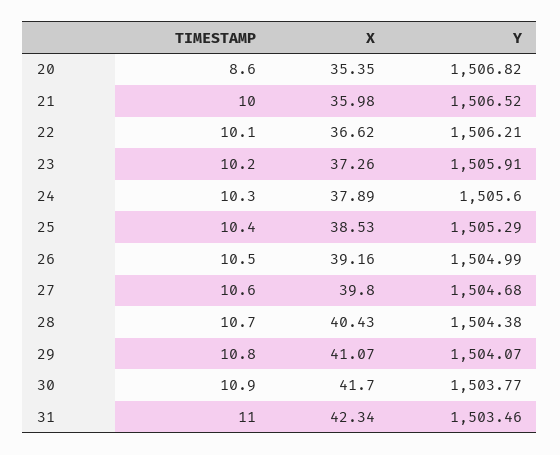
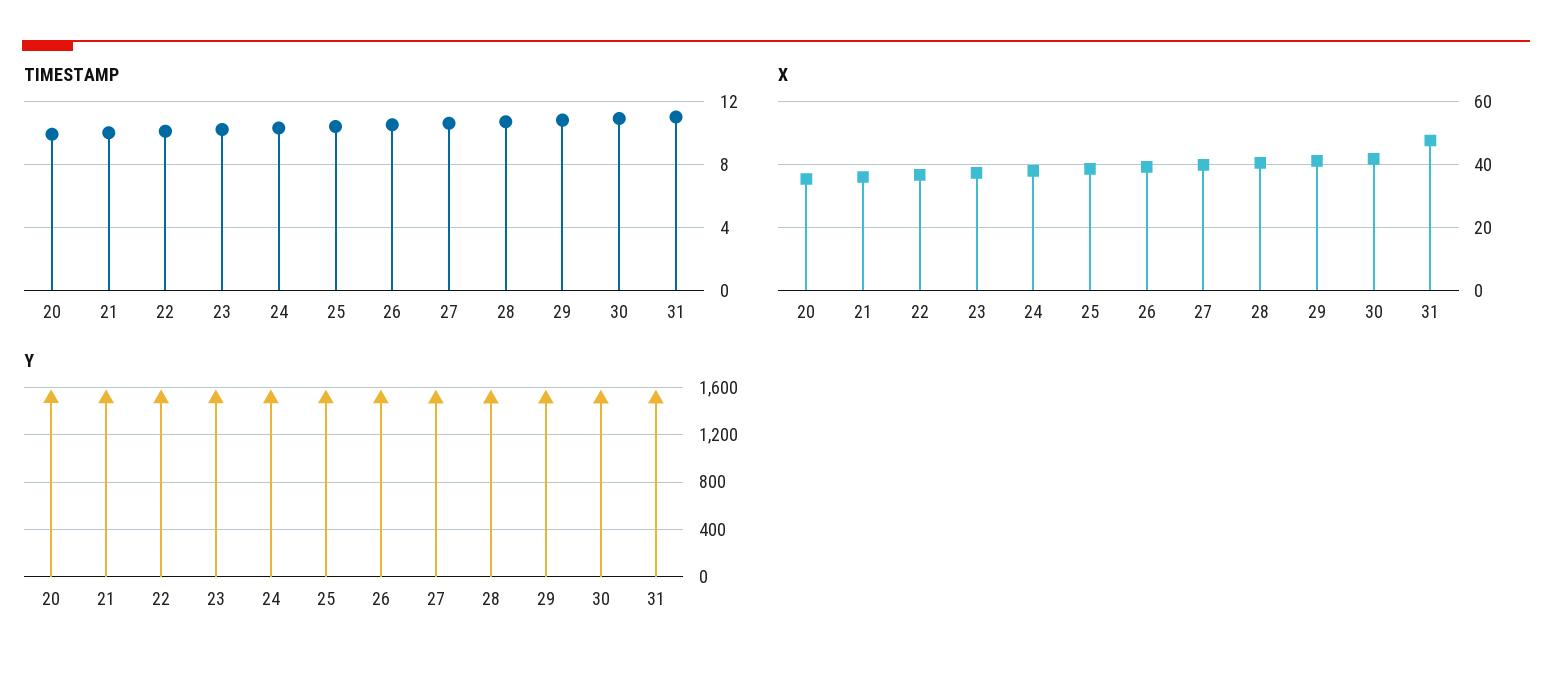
TIMESTAMP, 20: 8.6 -> 10
X, 31: 42.34 -> 48

